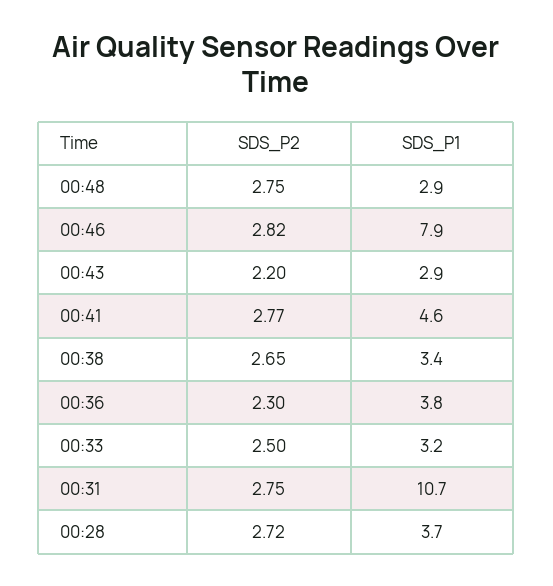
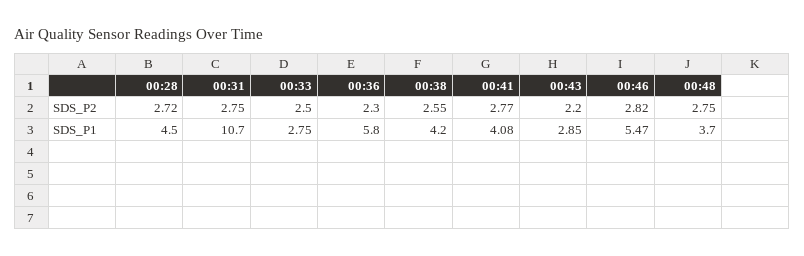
SDS_P1, 00:48: 2.9 -> 3.7
SDS_P1, 00:46: 7.9 -> 5.47
SDS_P1, 00:41: 4.6 -> 4.08
SDS_P2, 00:38: 2.65 -> 2.55
SDS_P1, 00:38: 3.4 -> 4.2
SDS_P1, 00:36: 3.8 -> 5.8
SDS_P1, 00:33: 3.2 -> 2.75
SDS_P1, 00:28: 3.7 -> 4.5

